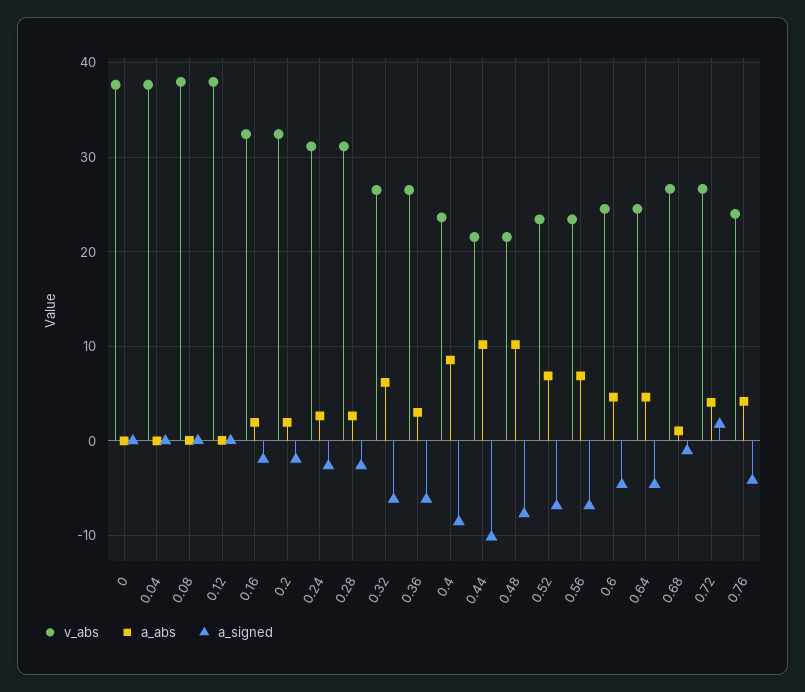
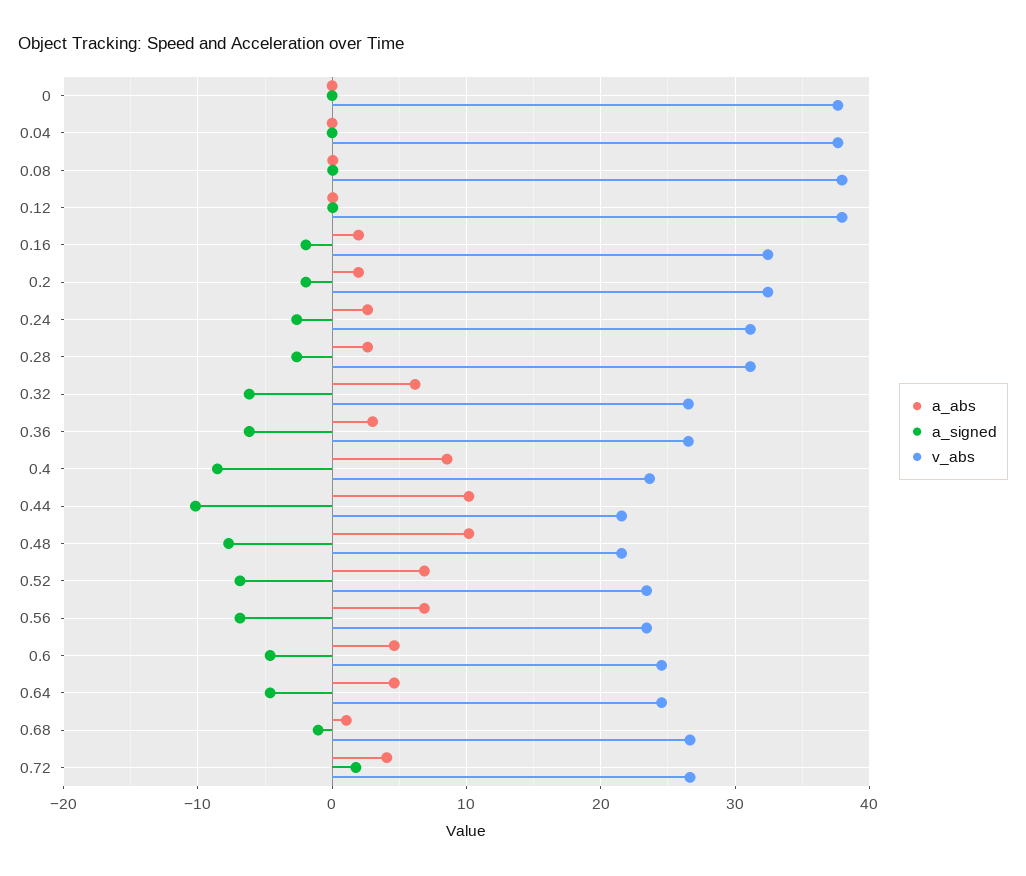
v_abs, 0.76: 24 -> none
a_abs, 0.76: 4 -> none
a_signed, 0.76: -4 -> none

